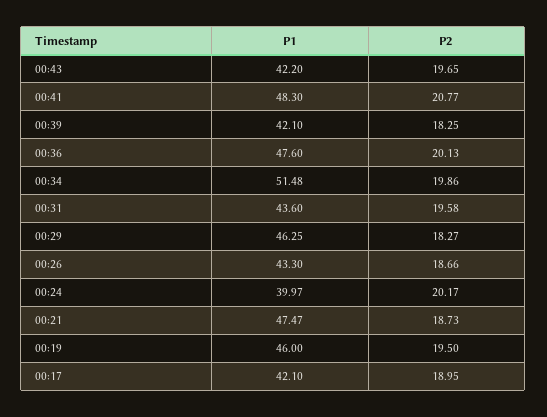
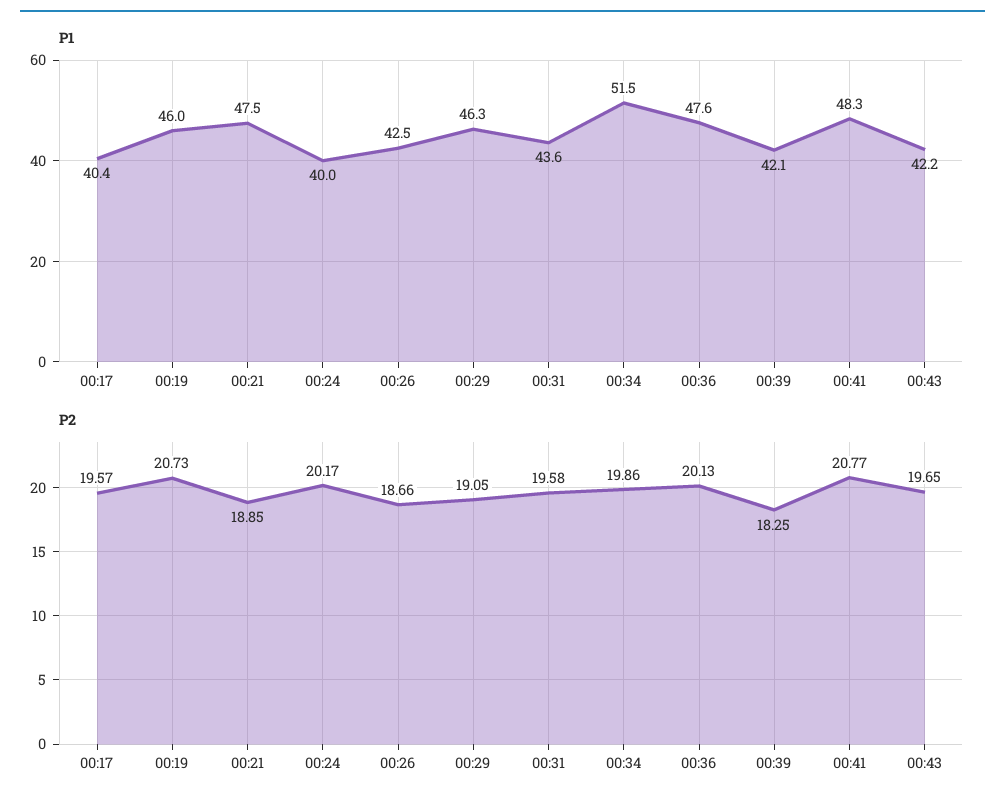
P2, 00:29: 18.27 -> 19.05
P1, 00:26: 43.3 -> 42.5
P2, 00:21: 18.73 -> 18.85
P2, 00:19: 19.5 -> 20.73
P1, 00:17: 42.1 -> 40.4
P2, 00:17: 18.95 -> 19.57

